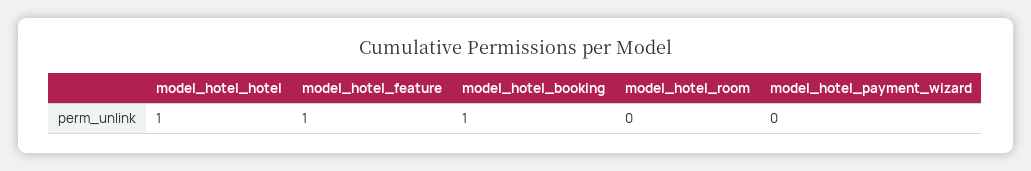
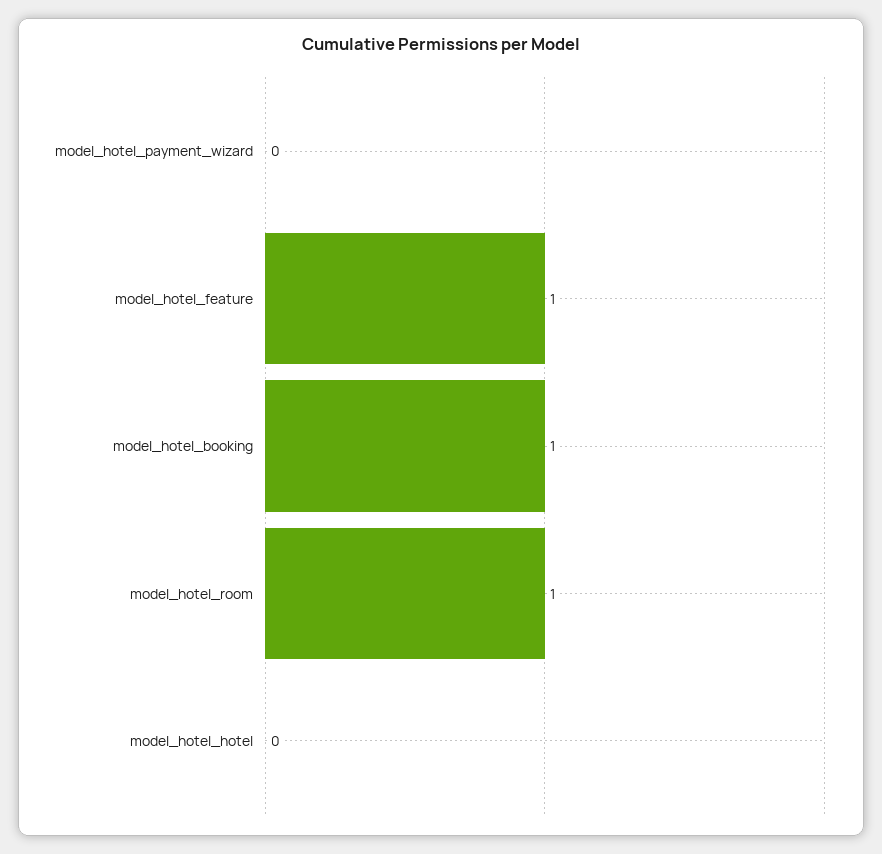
model_hotel_hotel: 1 -> 0
model_hotel_room: 0 -> 1

